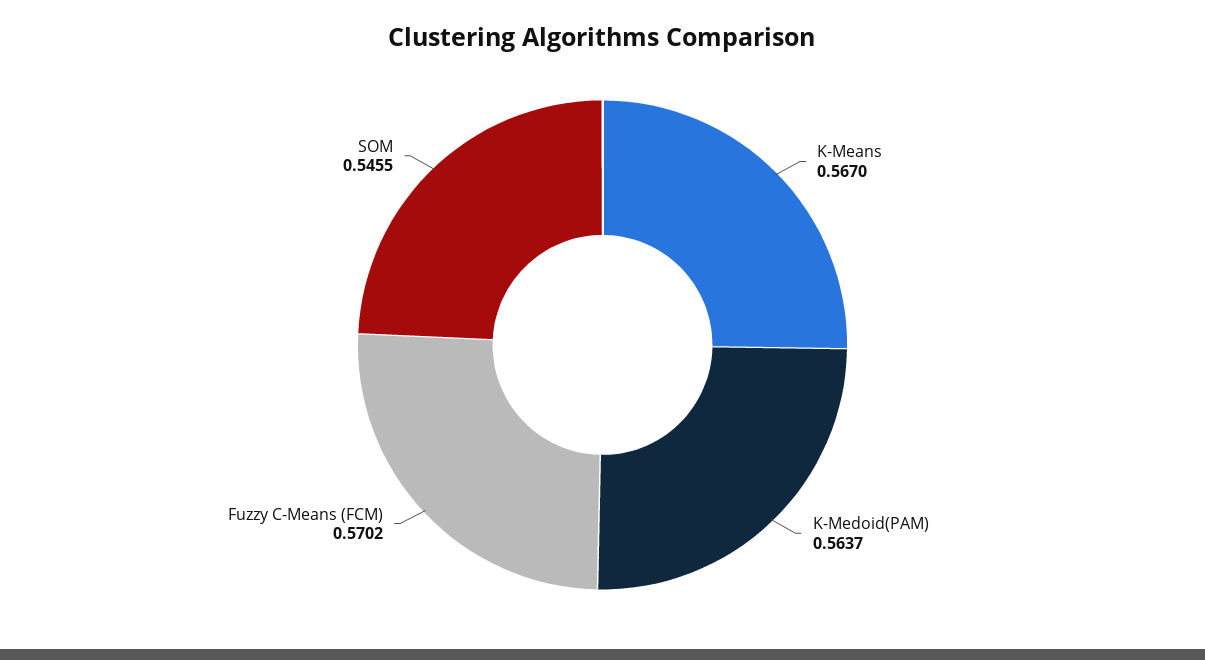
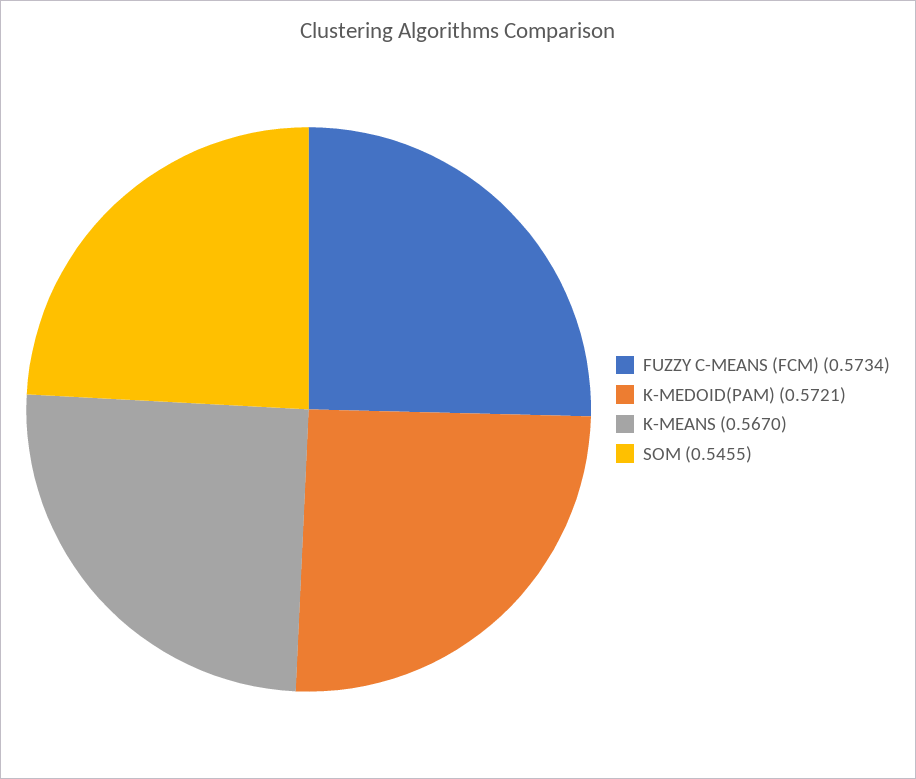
K-Medoid(PAM): 0.5637 -> 0.5721
Fuzzy C-Means (FCM): 0.5702 -> 0.5734

